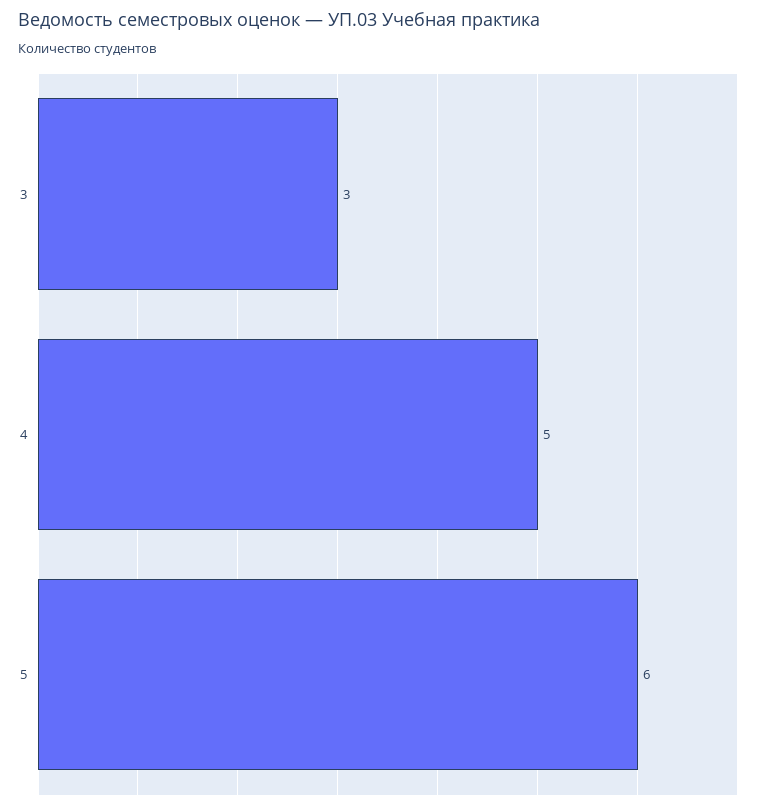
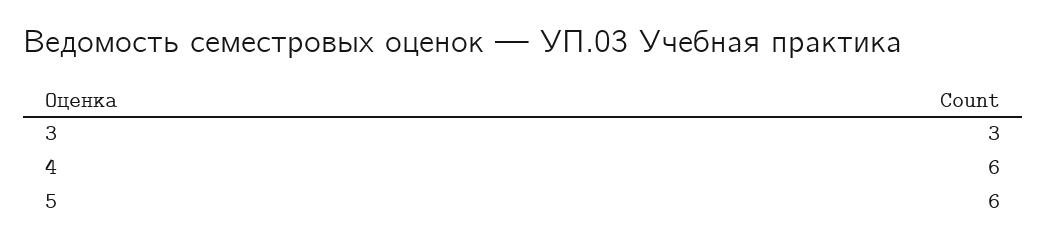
4: 5 -> 6

